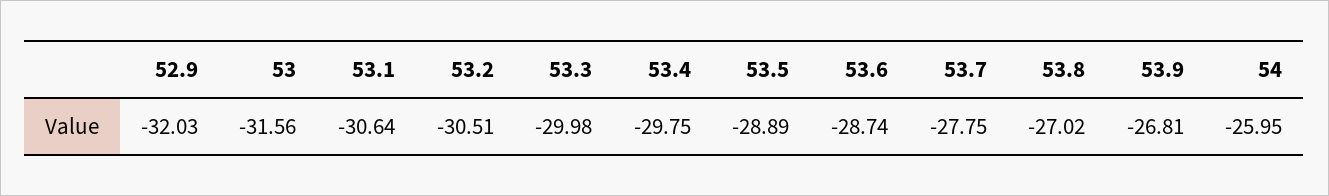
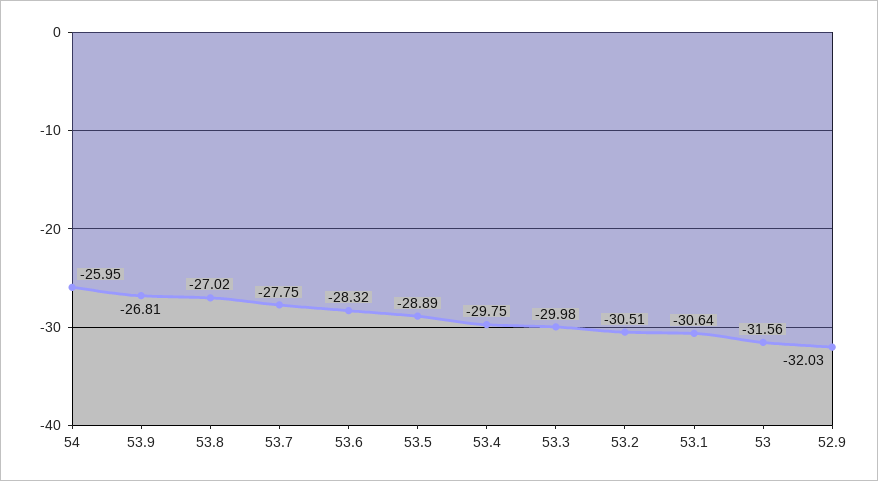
53.6: -28.74 -> -28.32

